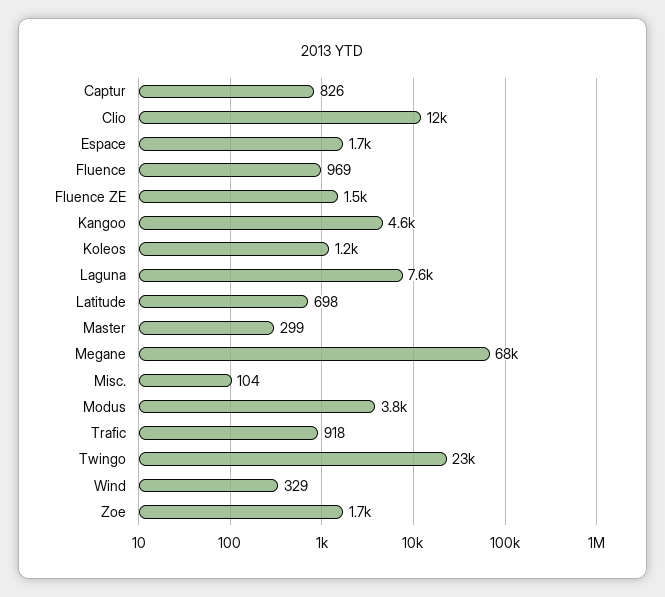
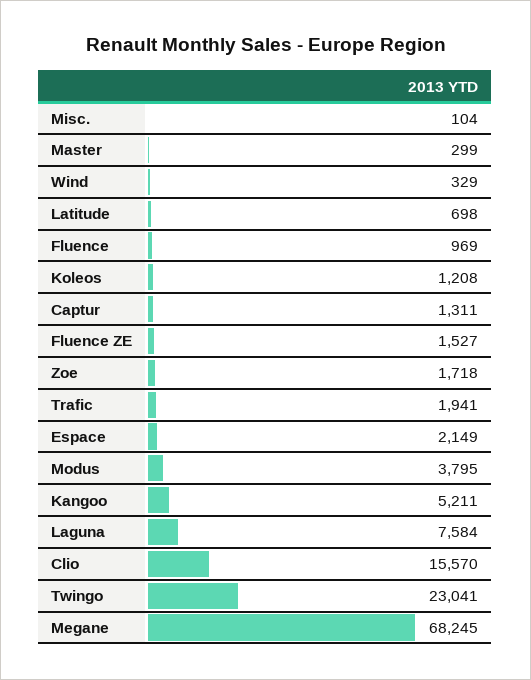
Captur: 826 -> 1311
Clio: 12000 -> 15570
Espace: 1700 -> 2149
Kangoo: 4600 -> 5211
Trafic: 918 -> 1941

